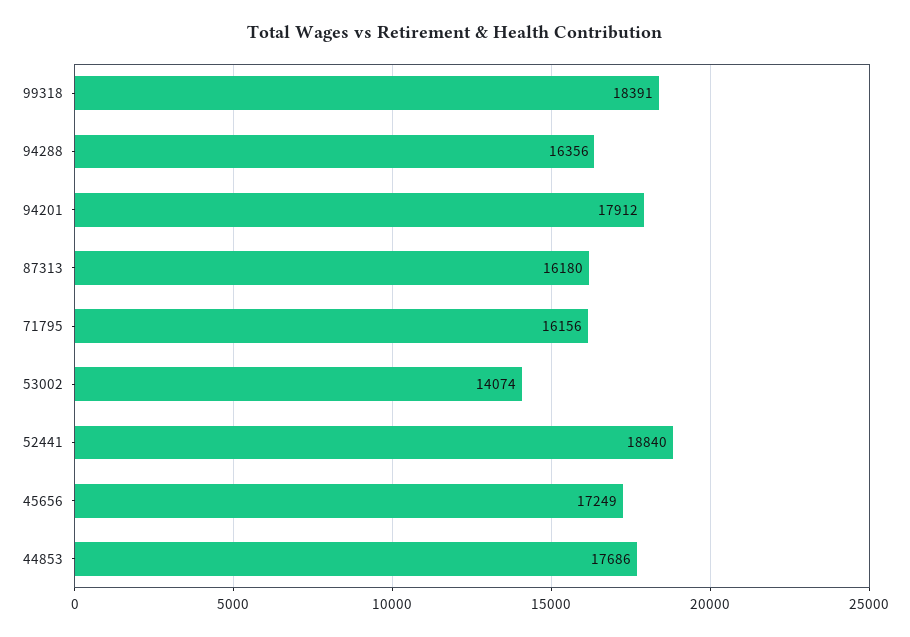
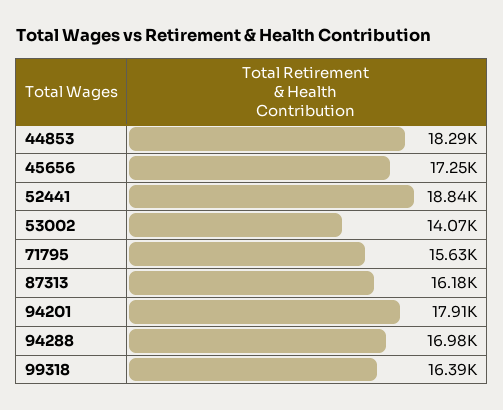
99318: 18391 -> 16390
94288: 16356 -> 16980
71795: 16156 -> 15630
44853: 17686 -> 18290

